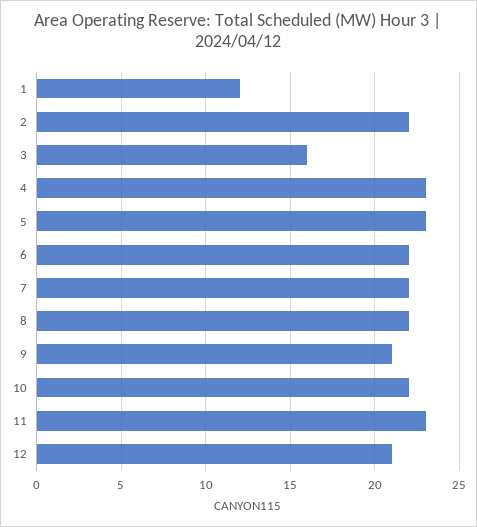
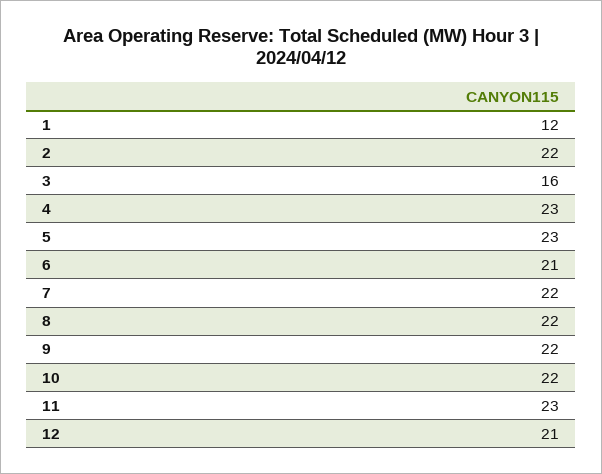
6: 22 -> 21
9: 21 -> 22

